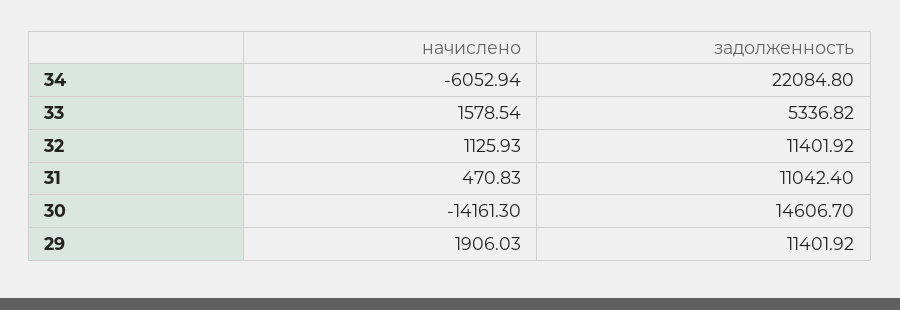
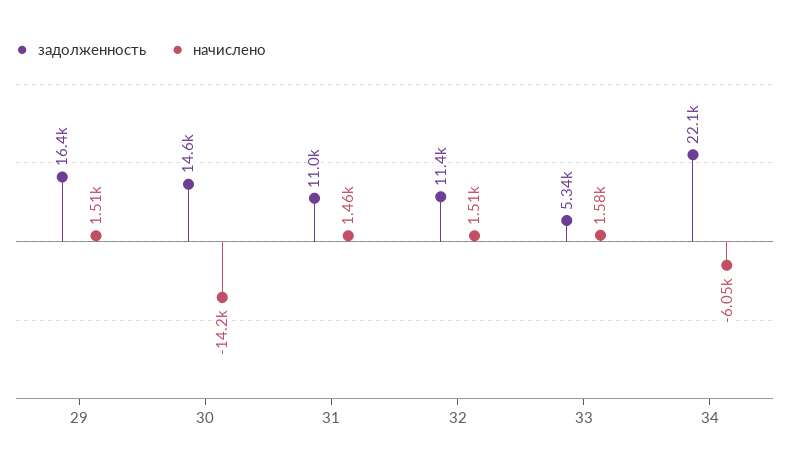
начислено, 32: 1125.93 -> 1510
начислено, 31: 470.83 -> 1460
начислено, 29: 1906.03 -> 1510
задолженность, 29: 11401.92 -> 16400

